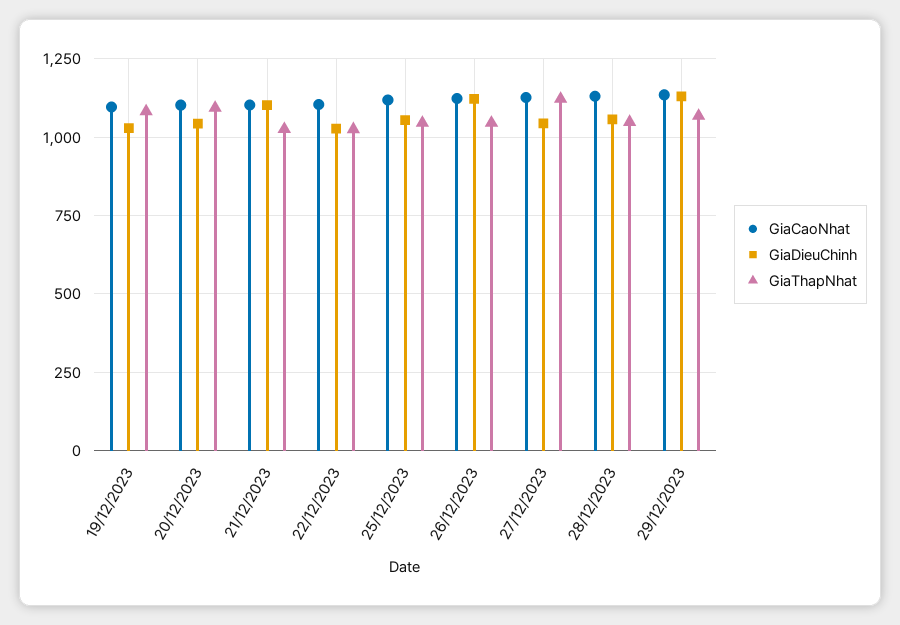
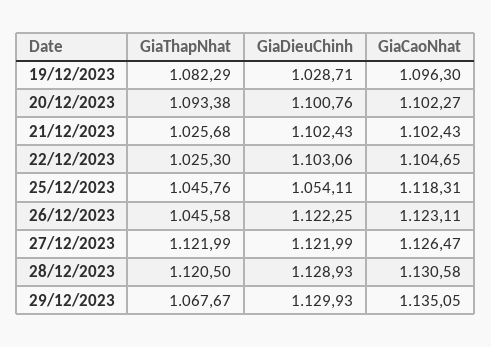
GiaDieuChinh, 20/12/2023: 1050 -> 1100.76
GiaDieuChinh, 22/12/2023: 1025 -> 1103.06
GiaDieuChinh, 27/12/2023: 1050 -> 1121.99
GiaDieuChinh, 28/12/2023: 1050 -> 1128.93
GiaThapNhat, 28/12/2023: 1050 -> 1120.5

